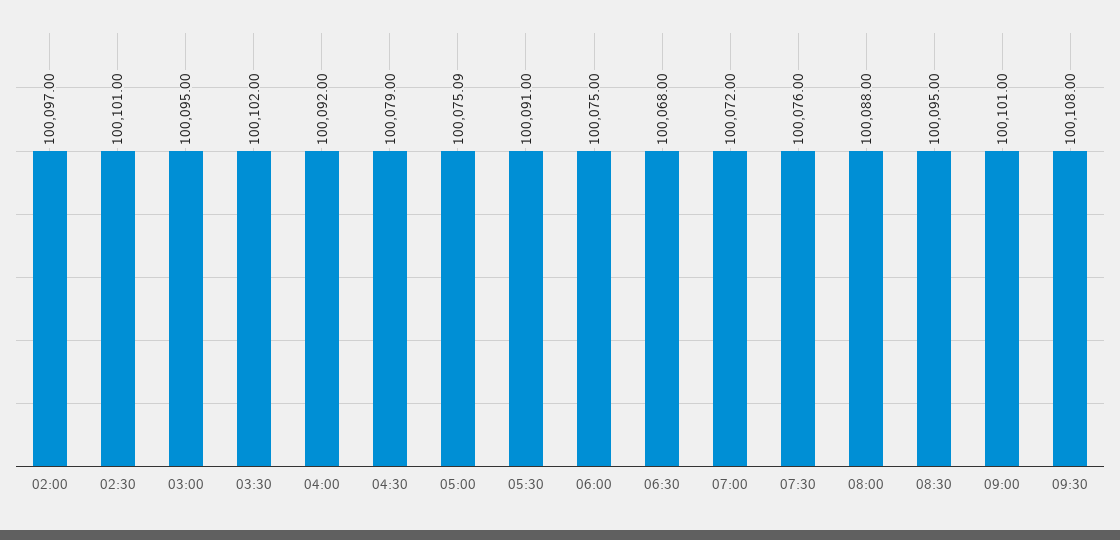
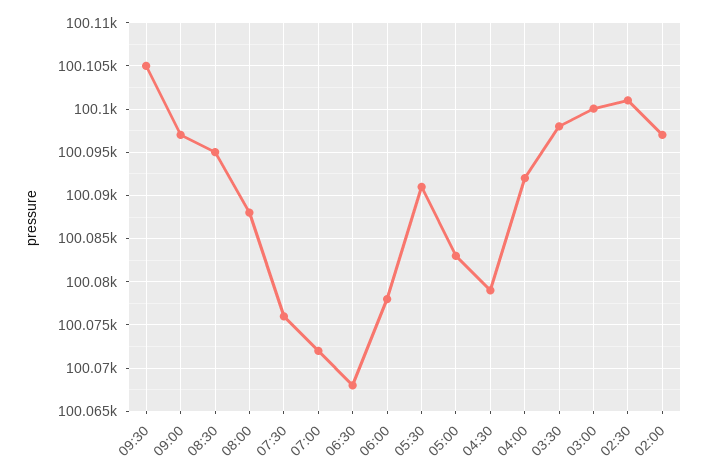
03:00: 100095 -> 100100
03:30: 100102 -> 100098
05:00: 100075.09 -> 100083
06:00: 100075 -> 100078
09:00: 100101 -> 100097
09:30: 100108 -> 100105

